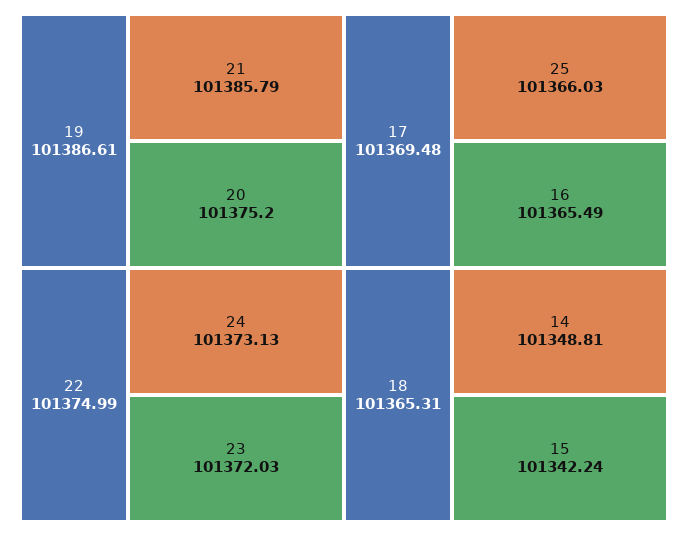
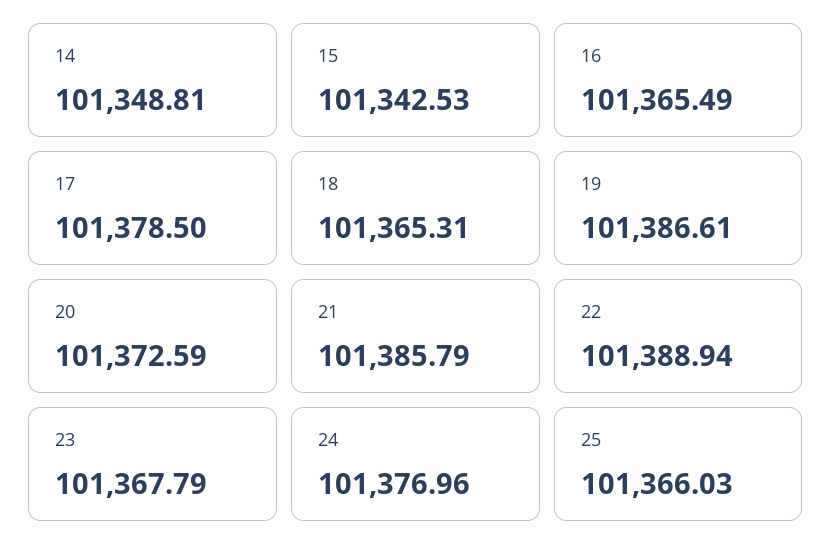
20: 101375.2 -> 101372.59
22: 101374.99 -> 101388.94
24: 101373.13 -> 101376.96
23: 101372.03 -> 101367.79
17: 101369.48 -> 101378.5
15: 101342.24 -> 101342.53

